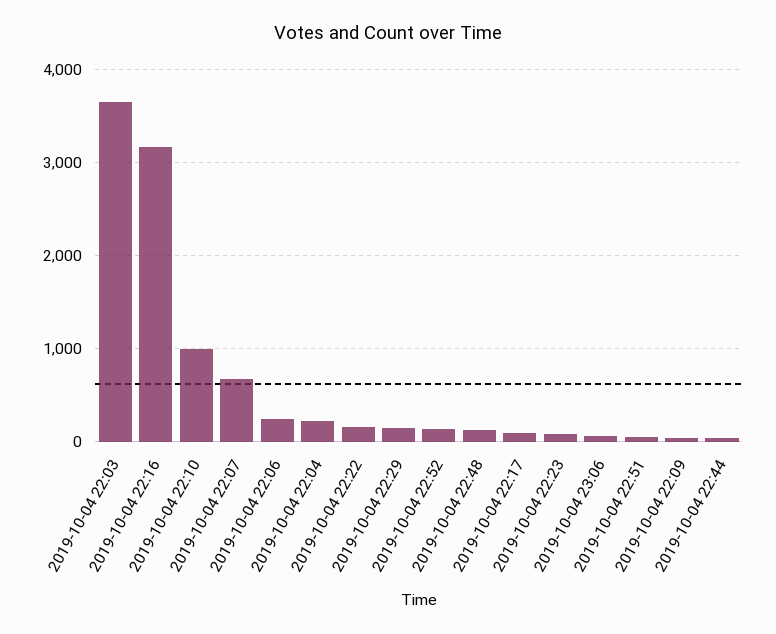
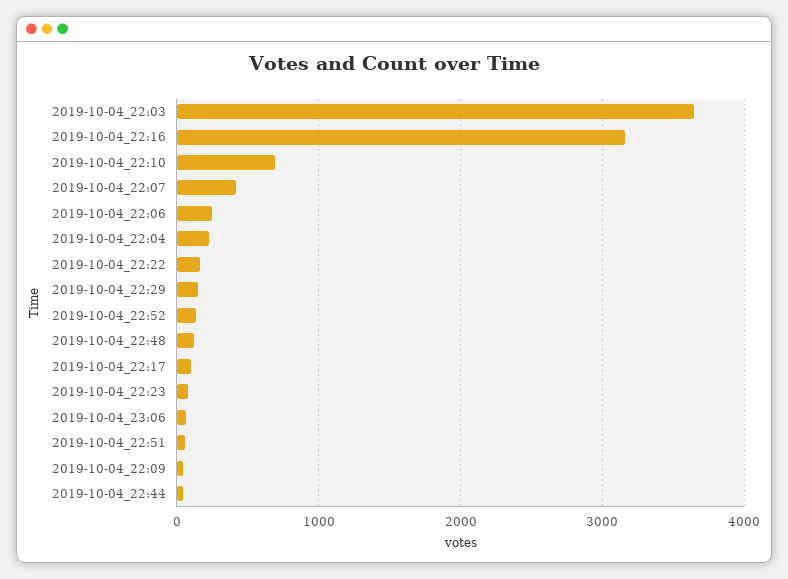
2019-10-04 22:10: 1000 -> 700
2019-10-04 22:07: 700 -> 400

